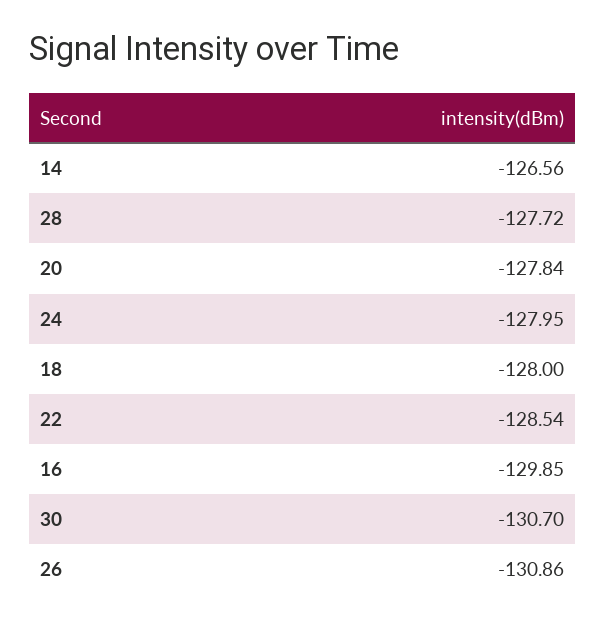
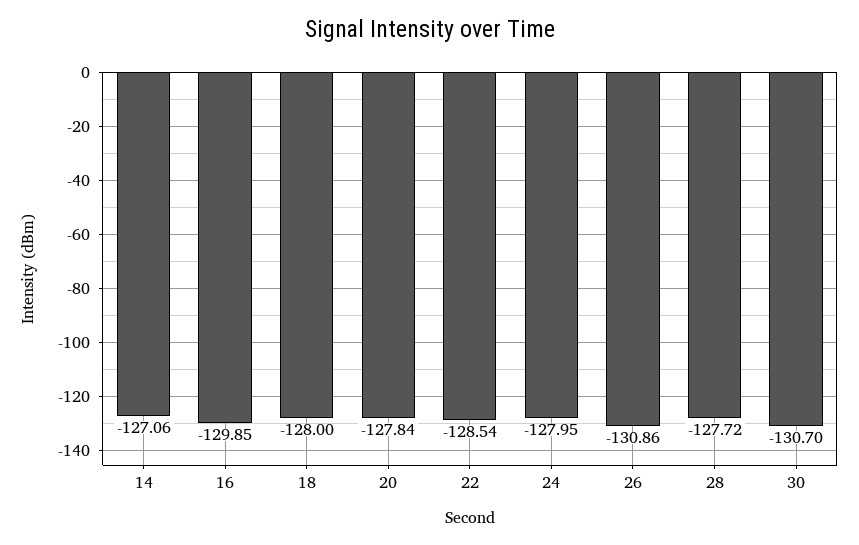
14: -126.56 -> -127.06

